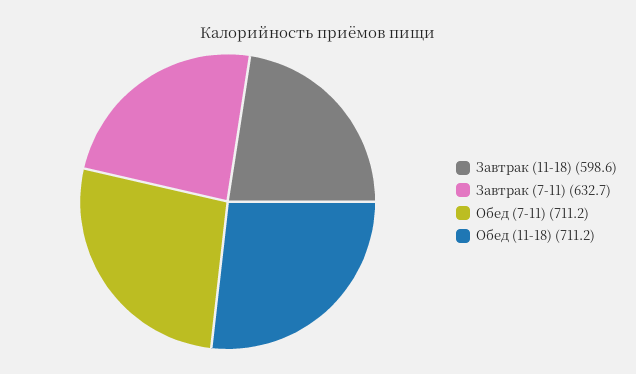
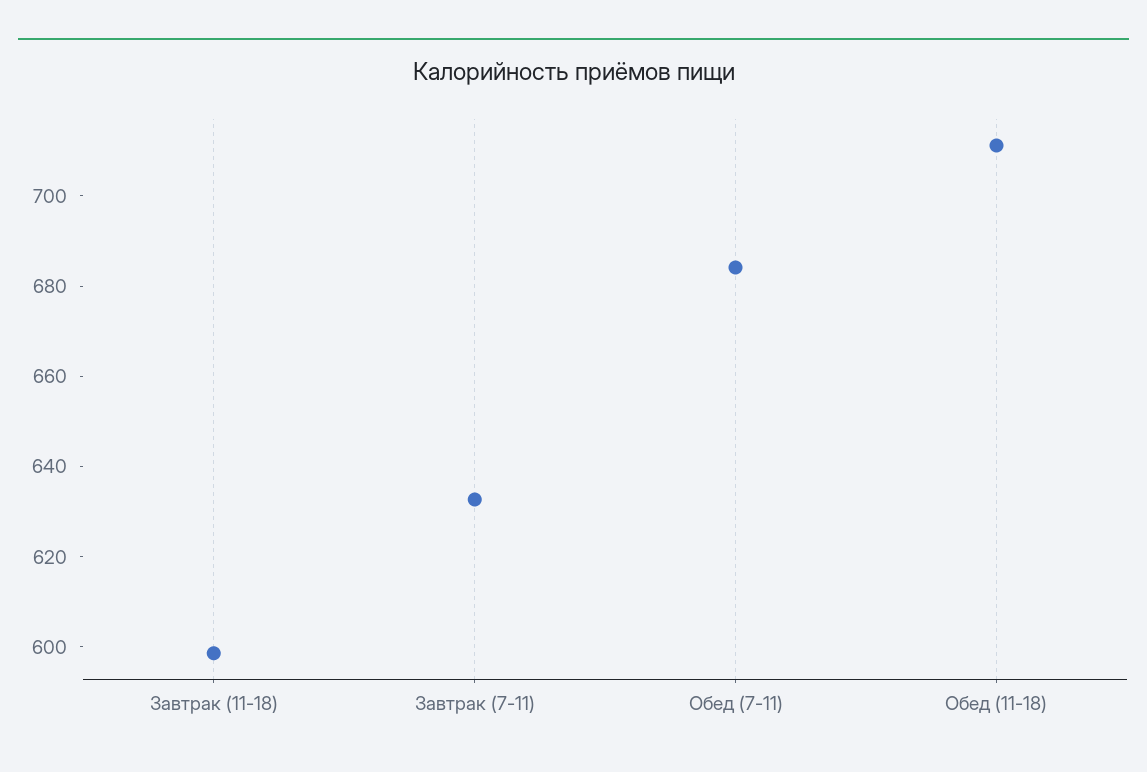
Обед (7-11): 711.2 -> 685

